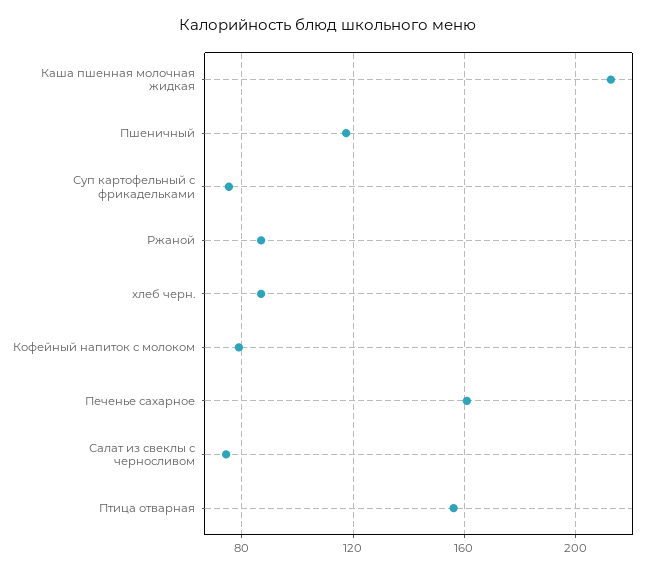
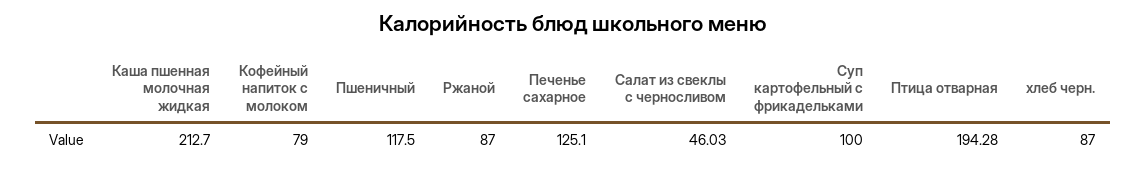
Суп картофельный с фрикадельками: 75 -> 100
Печенье сахарное: 160 -> 125.1
Салат из свеклы с черносливом: 75 -> 46.03
Птица отварная: 155 -> 194.28

